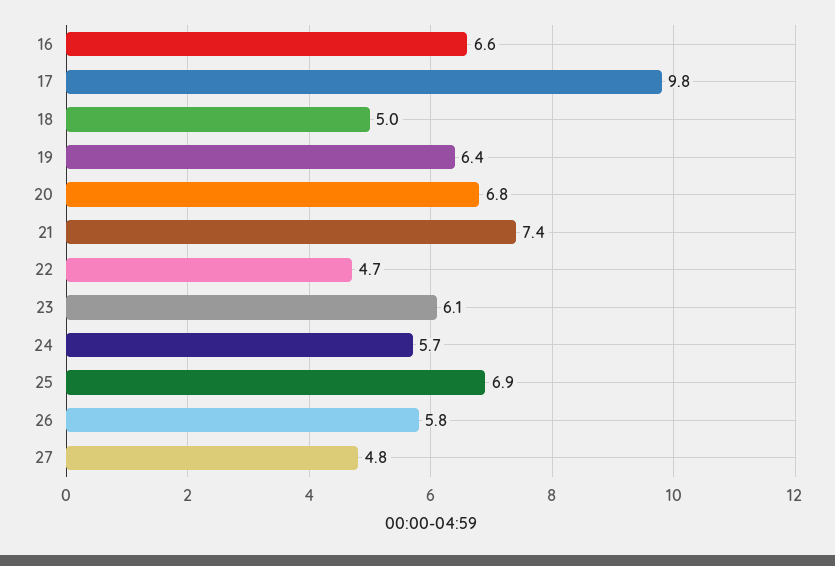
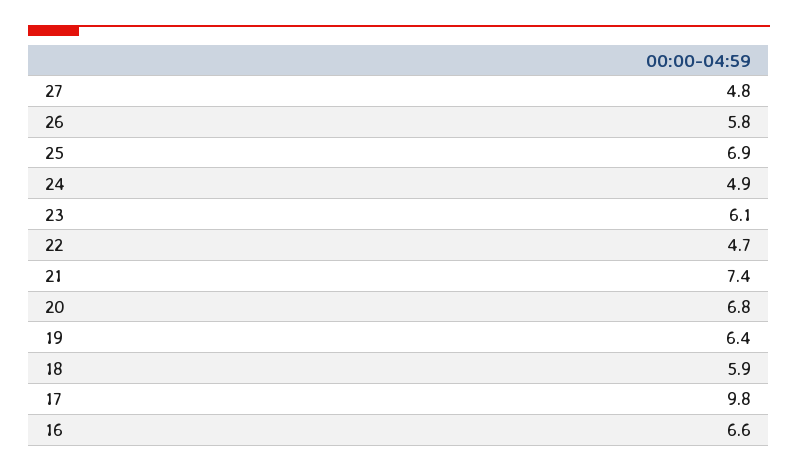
18: 5 -> 5.9
24: 5.7 -> 4.9

